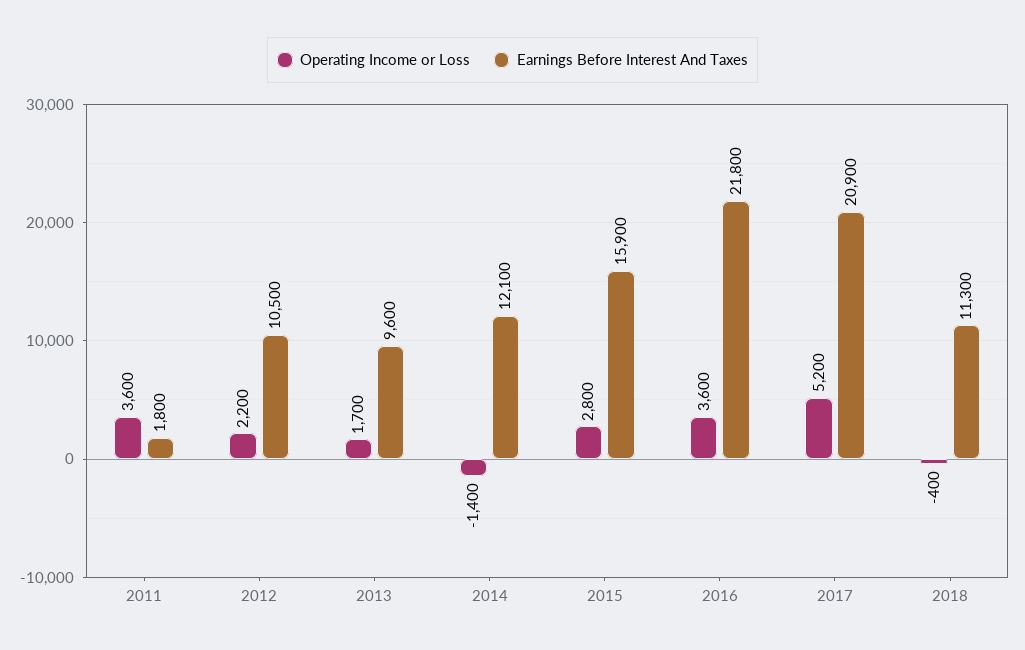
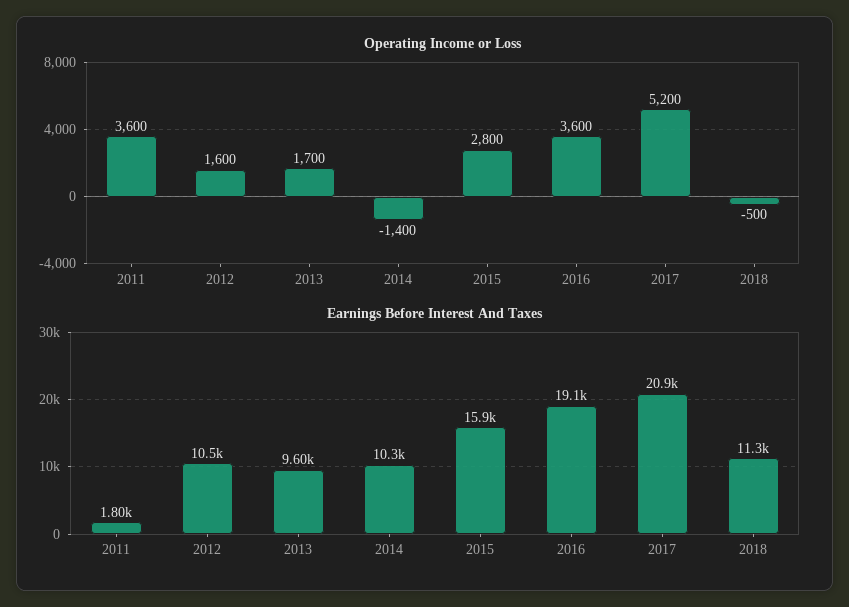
Operating Income or Loss, 2012: 2200 -> 1600
Earnings Before Interest And Taxes, 2014: 12100 -> 10300
Earnings Before Interest And Taxes, 2016: 21800 -> 19100
Operating Income or Loss, 2018: -400 -> -500

